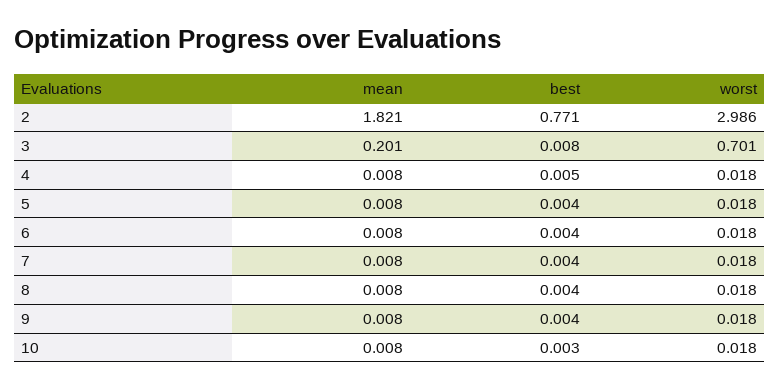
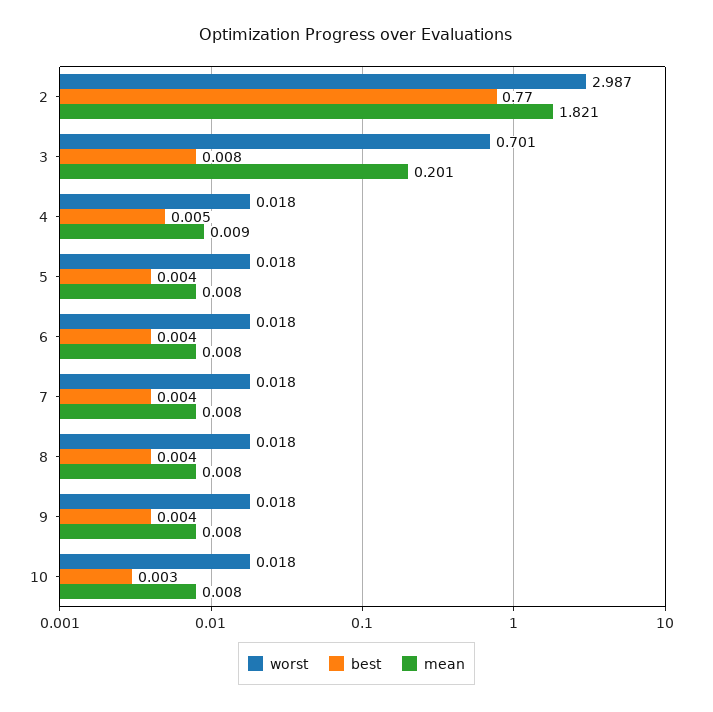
best, 2: 0.771 -> 0.77
worst, 2: 2.986 -> 2.987
mean, 4: 0.008 -> 0.009

